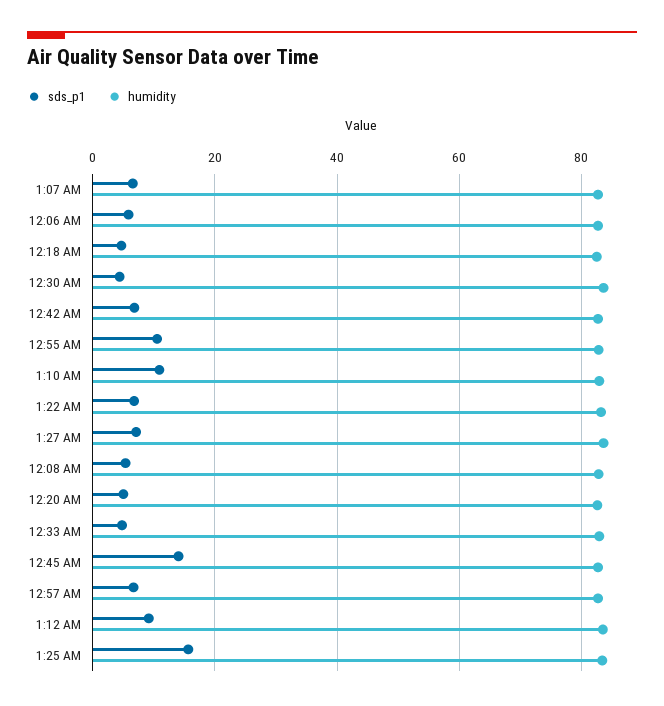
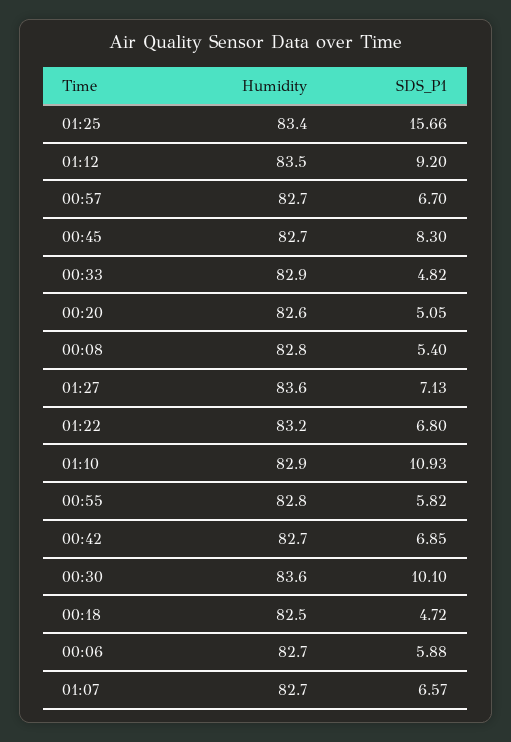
sds_p1, 12:30 AM: 4 -> 10.1
sds_p1, 12:55 AM: 10 -> 5.82
sds_p1, 12:45 AM: 14 -> 8.3

